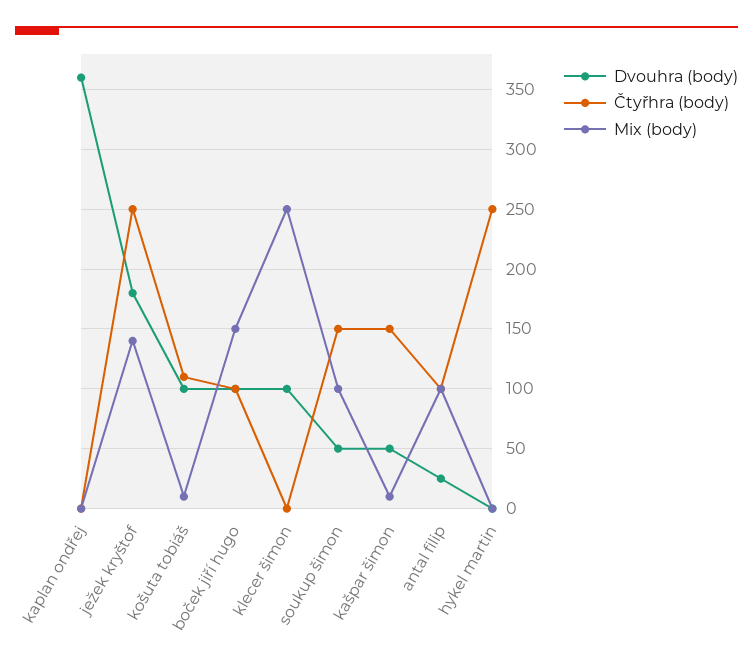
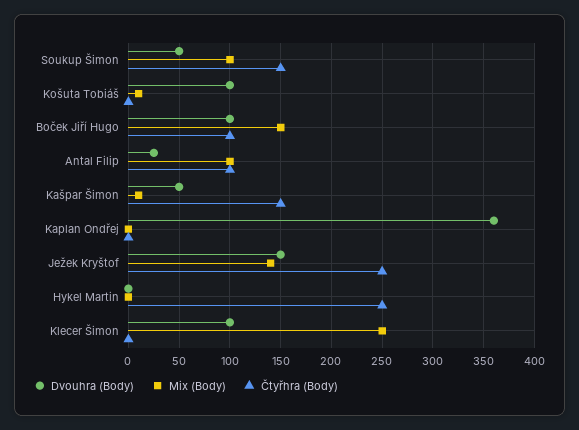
Dvouhra (body), ježek kryštof: 180 -> 150
Čtyřhra (body), košuta tobiáš: 110 -> 0

